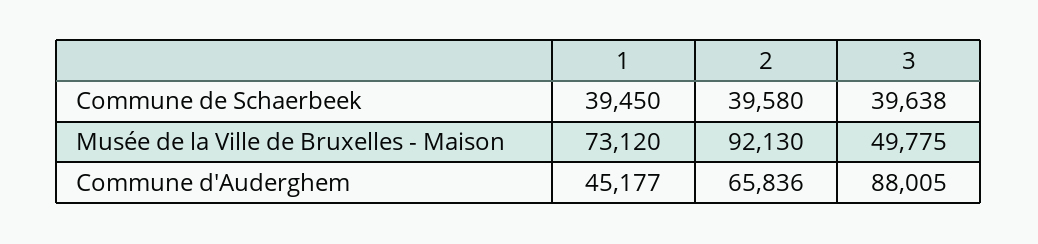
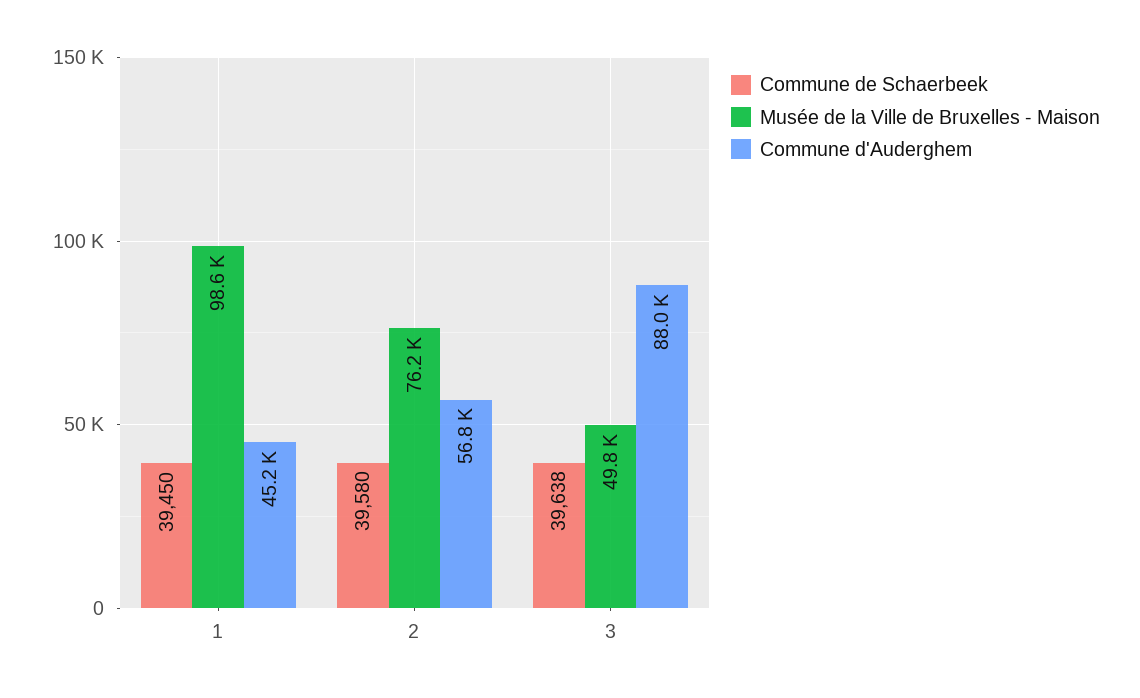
Musée de la Ville de Bruxelles - Maison, 1: 73120 -> 98600
Musée de la Ville de Bruxelles - Maison, 2: 92130 -> 76200
Commune d'Auderghem, 2: 65836 -> 56800

